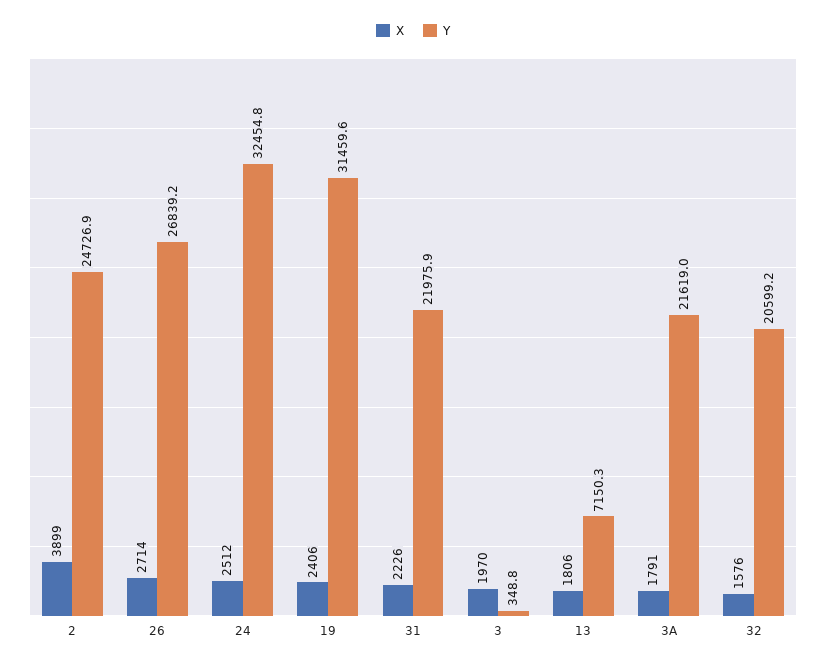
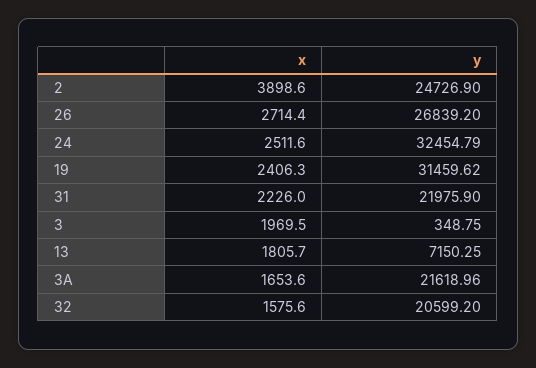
X, 3А: 1791 -> 1653.6

